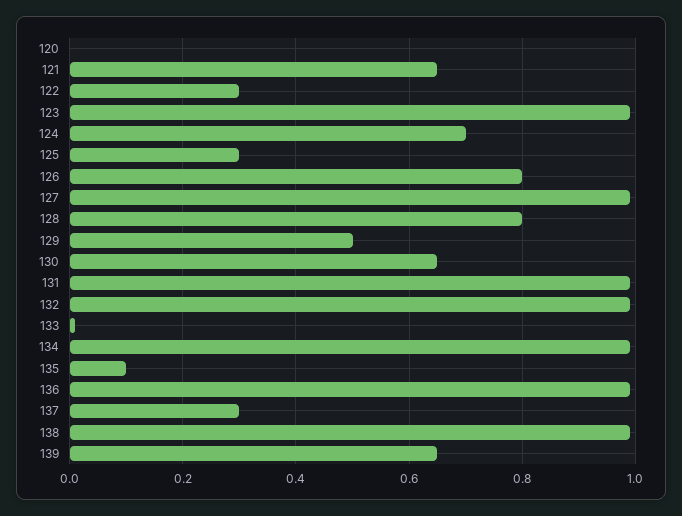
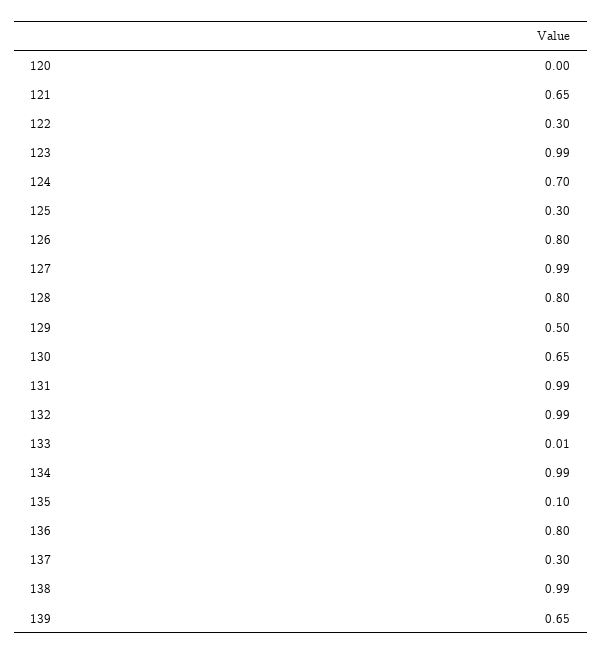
136: 1 -> 0.8

